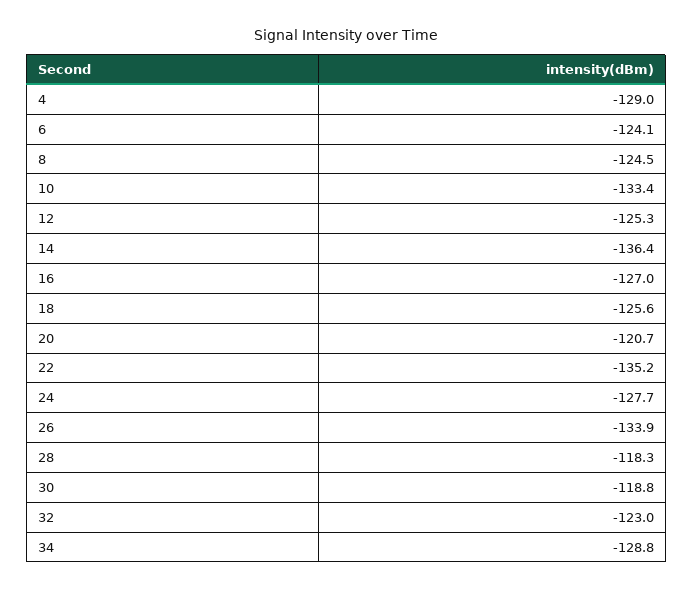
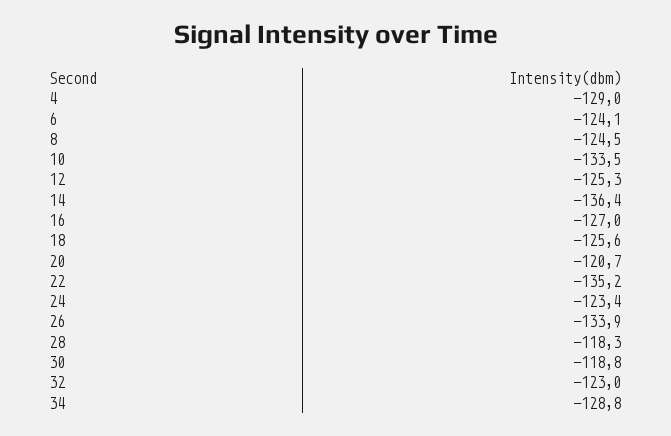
10: -133.4 -> -133.5
24: -127.7 -> -123.4

